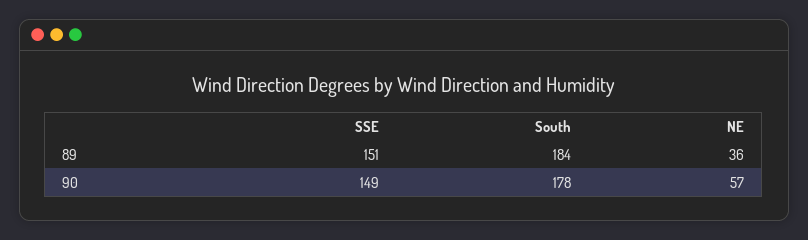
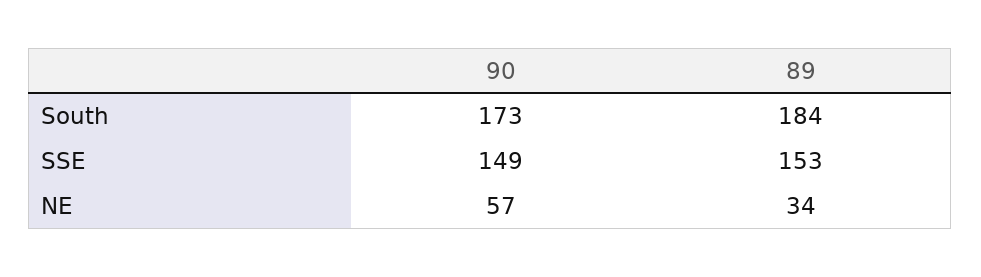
SSE, 89: 151 -> 153
NE, 89: 36 -> 34
South, 90: 178 -> 173

